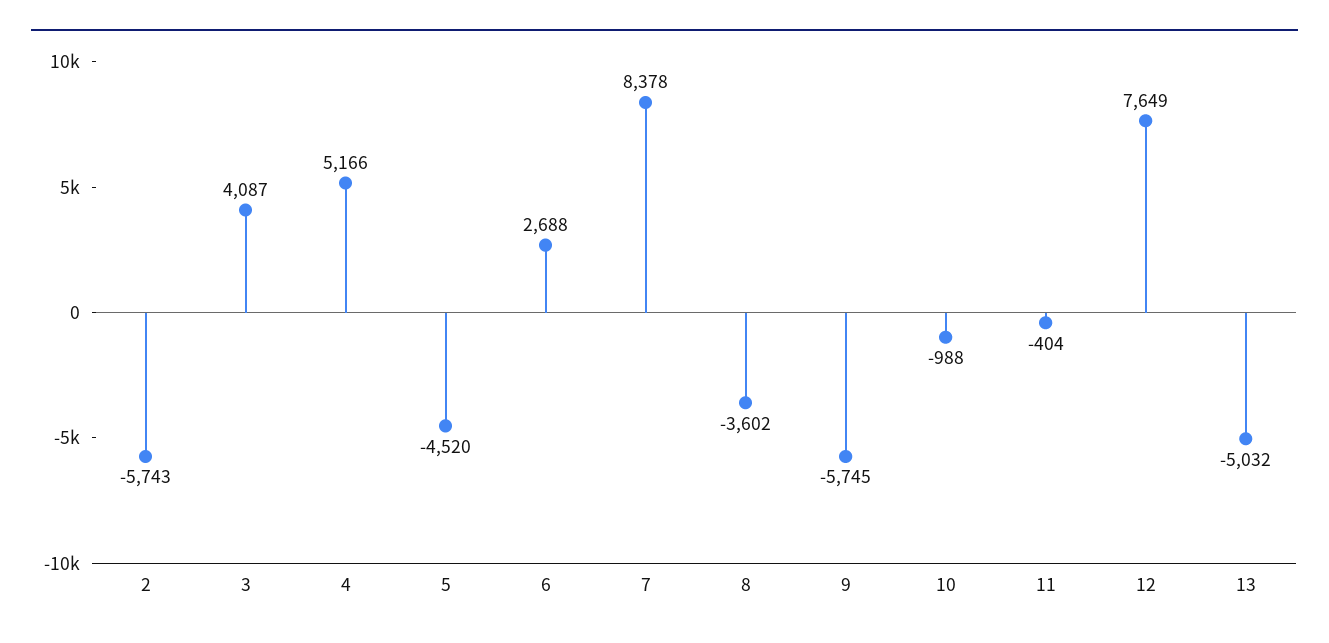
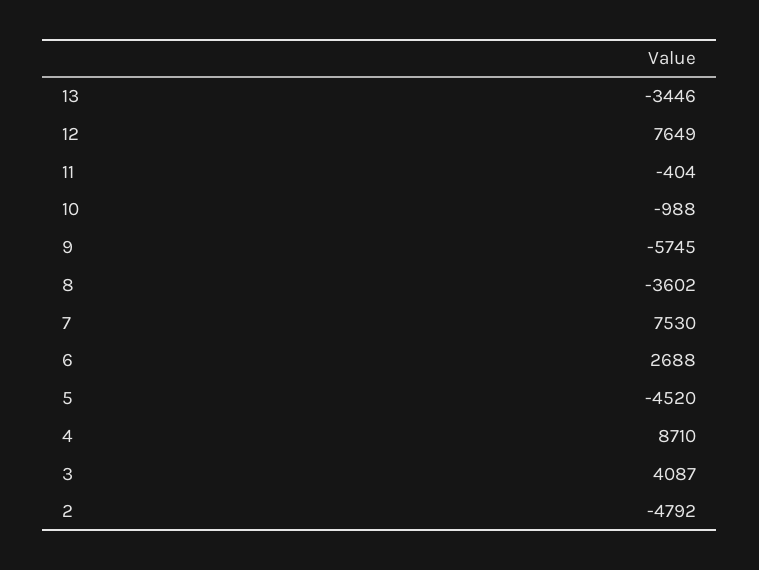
2: -5743 -> -4792
4: 5166 -> 8710
7: 8378 -> 7530
13: -5032 -> -3446

